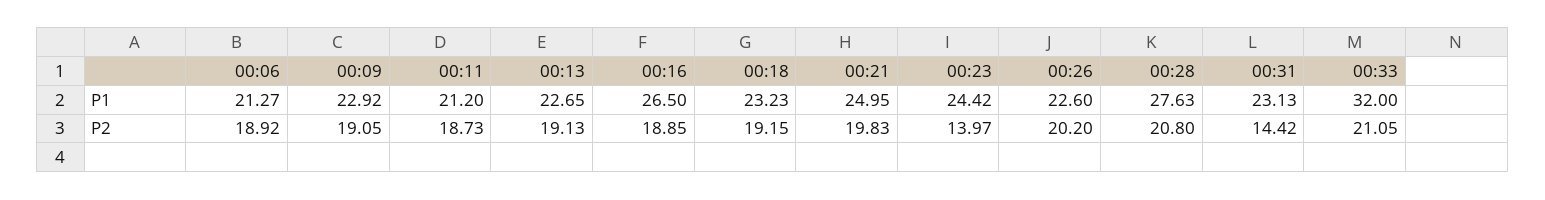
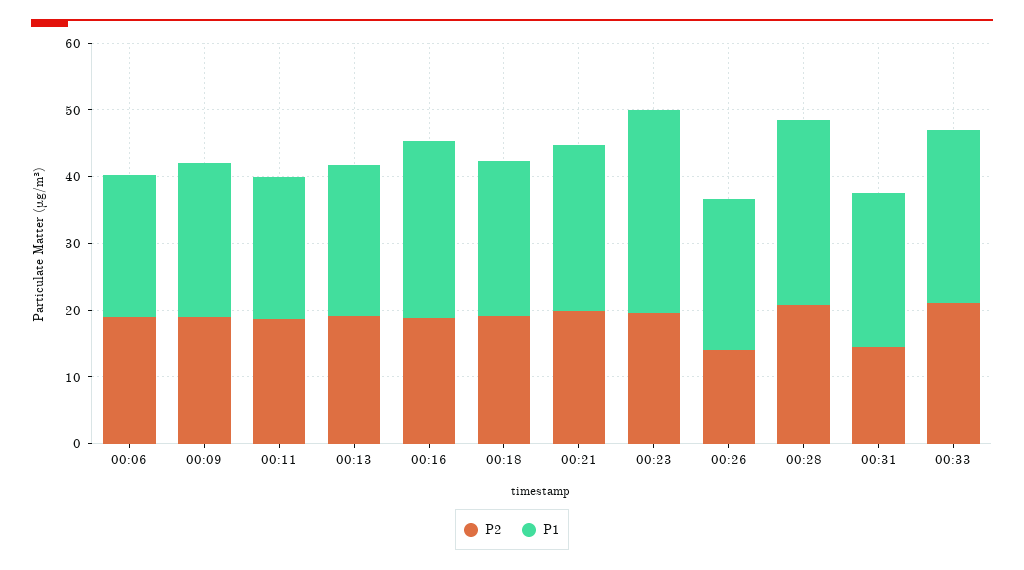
P1, 00:23: 24.42 -> 30
P1, 00:33: 32 -> 26
P2, 00:23: 13.97 -> 20
P2, 00:26: 20.2 -> 14

